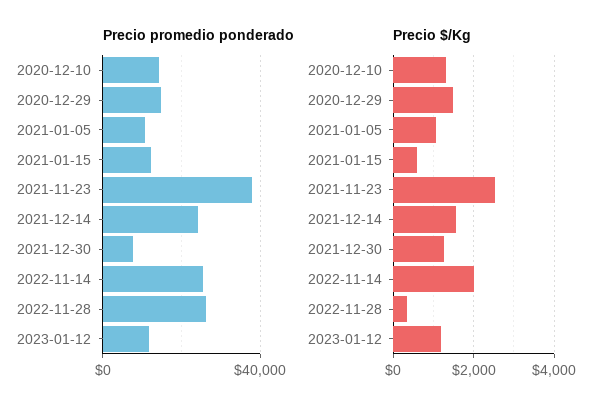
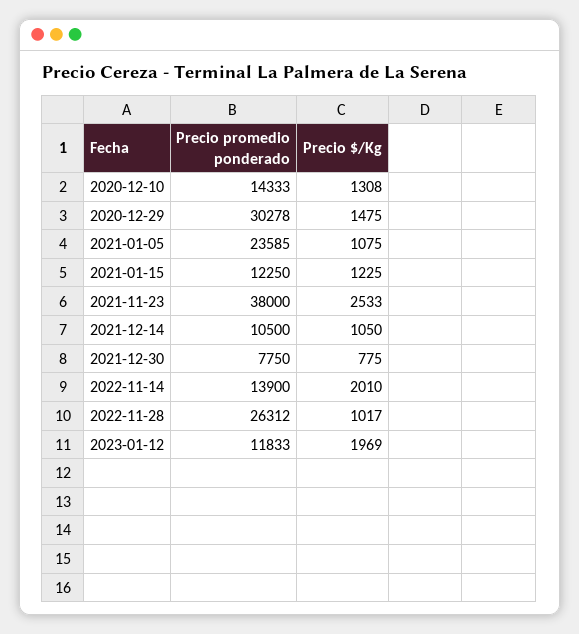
Precio promedio ponderado, 2020-12-29: 15000 -> 30278
Precio promedio ponderado, 2021-01-05: 10000 -> 23585
Precio promedio ponderado, 2021-12-14: 25000 -> 10500
Precio promedio ponderado, 2022-11-14: 25000 -> 13900
Precio $/Kg, 2021-01-15: 600 -> 1225
Precio $/Kg, 2021-12-14: 1600 -> 1050
Precio $/Kg, 2021-12-30: 1200 -> 775
Precio $/Kg, 2022-11-28: 400 -> 1017
Precio $/Kg, 2023-01-12: 1200 -> 1969

